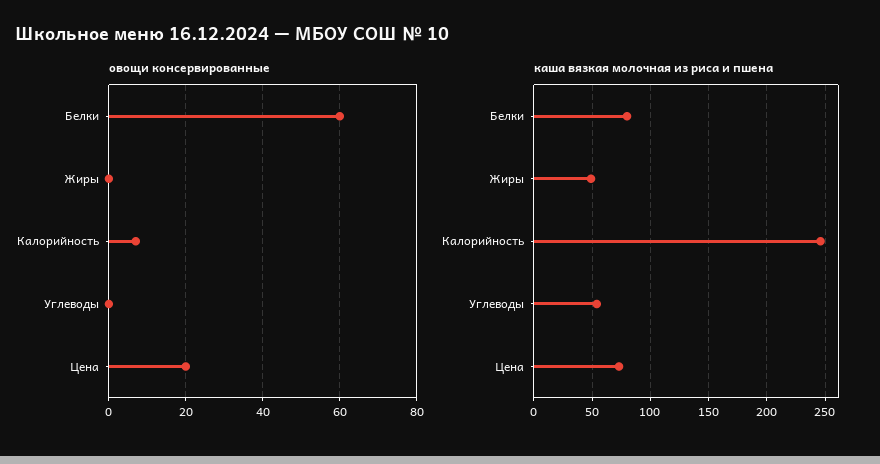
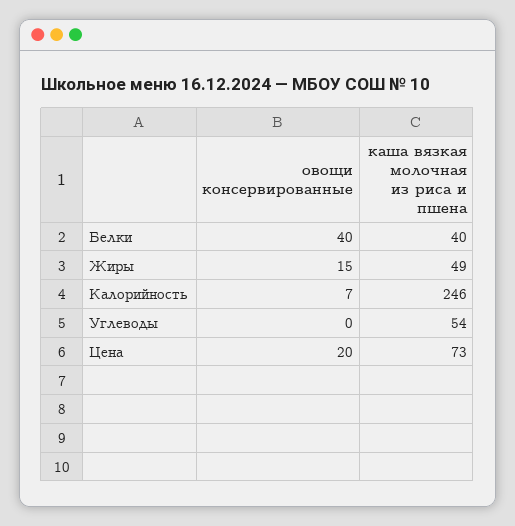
овощи консервированные, Белки: 60 -> 40
овощи консервированные, Жиры: 0 -> 15
каша вязкая молочная из риса и пшена, Белки: 80 -> 40

